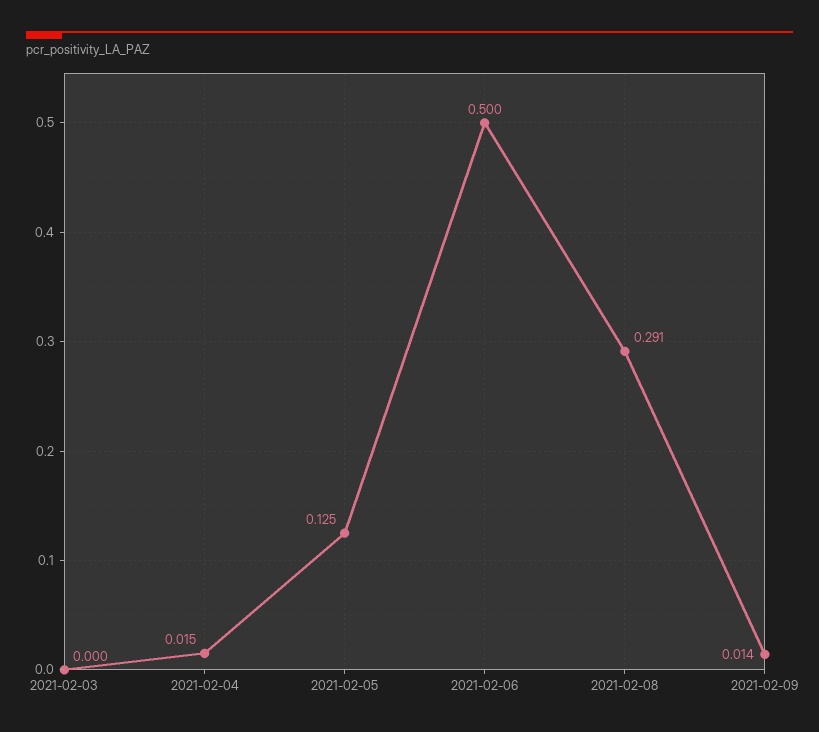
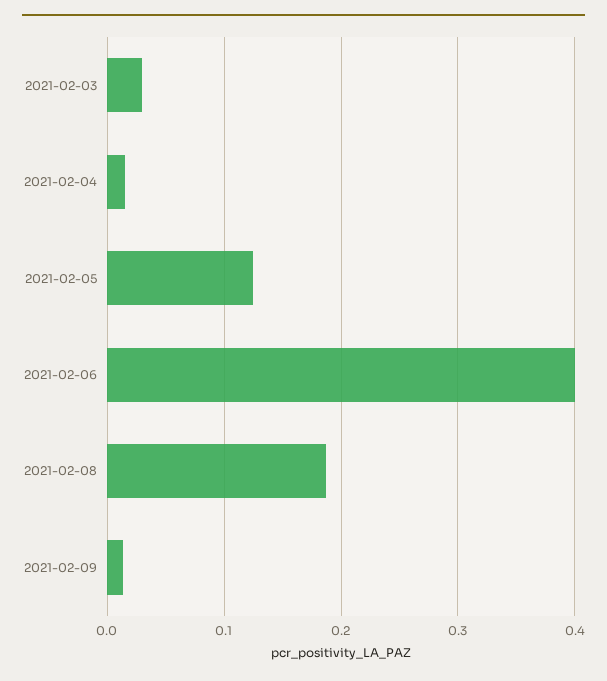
2021-02-03: 0 -> 0.03
2021-02-06: 0.5 -> 0.4
2021-02-08: 0.291 -> 0.19

